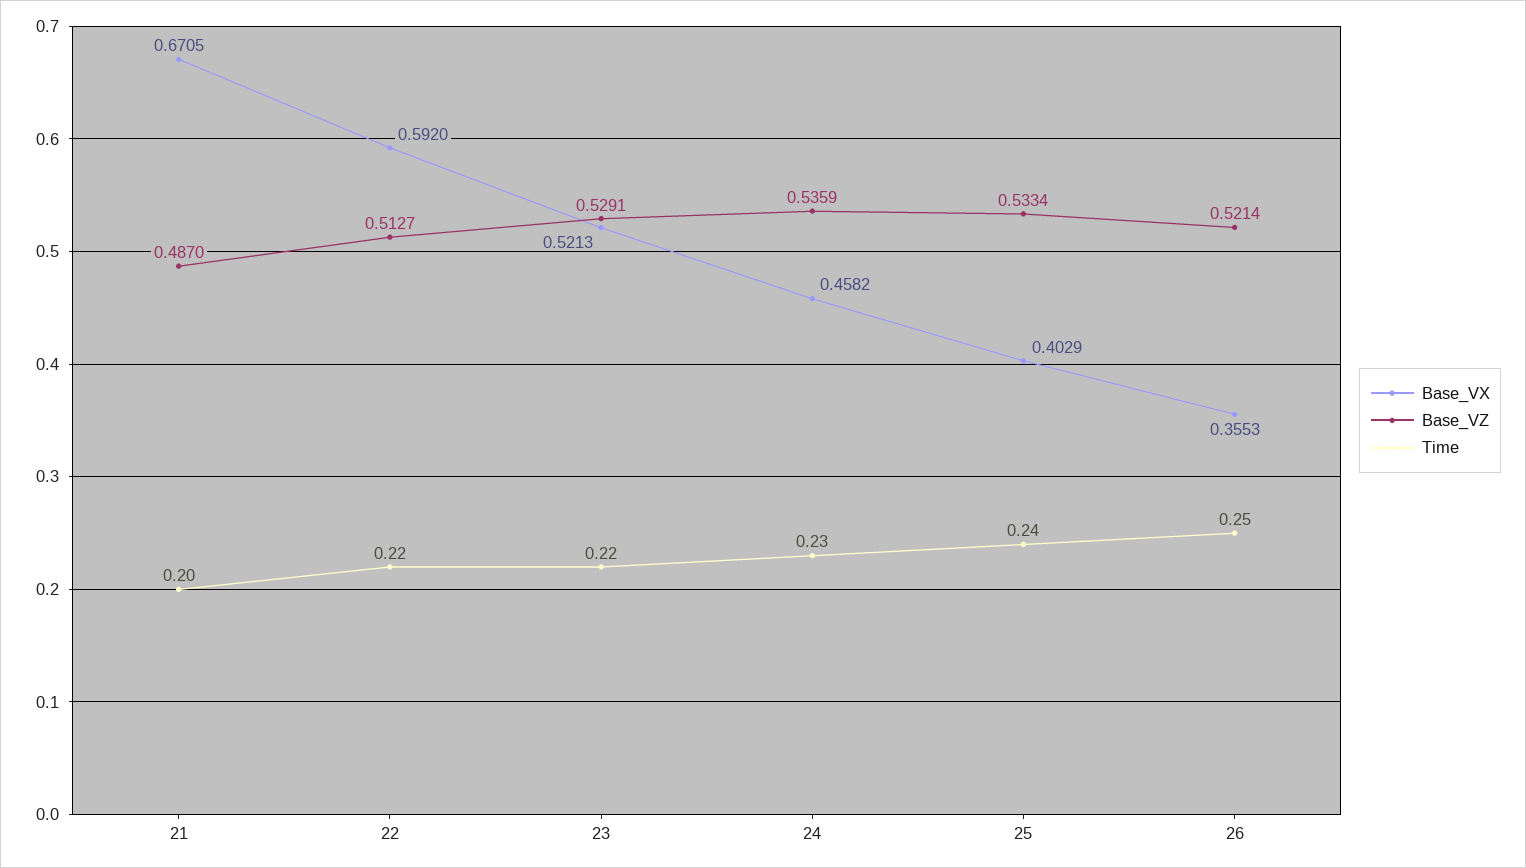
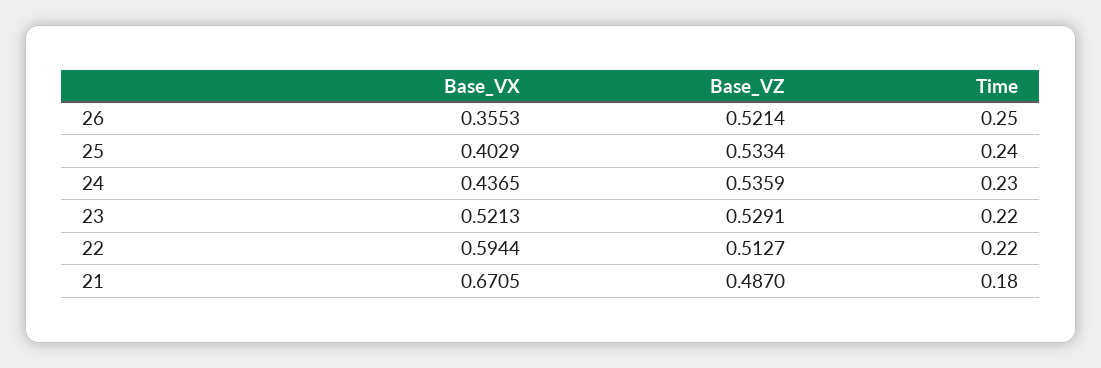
Time, 21: 0.2 -> 0.18
Base_VX, 22: 0.592 -> 0.5944
Base_VX, 24: 0.4582 -> 0.4365

